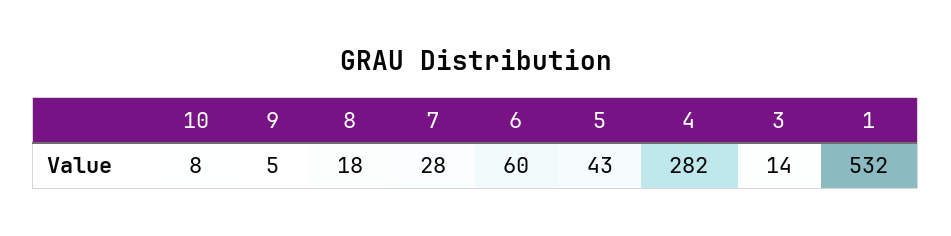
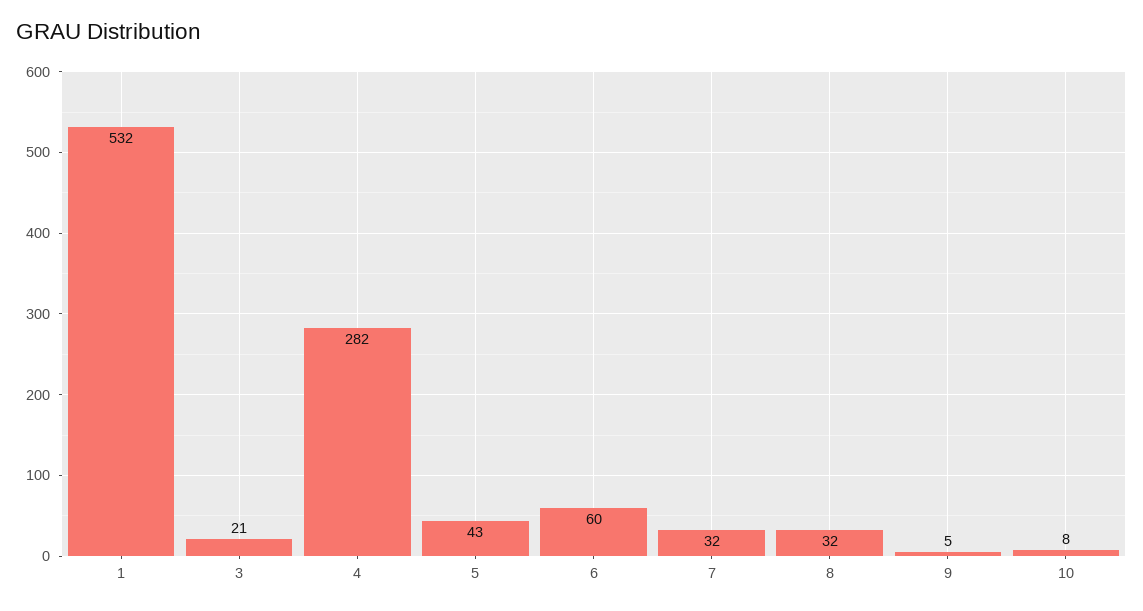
8: 18 -> 32
7: 28 -> 32
3: 14 -> 21

